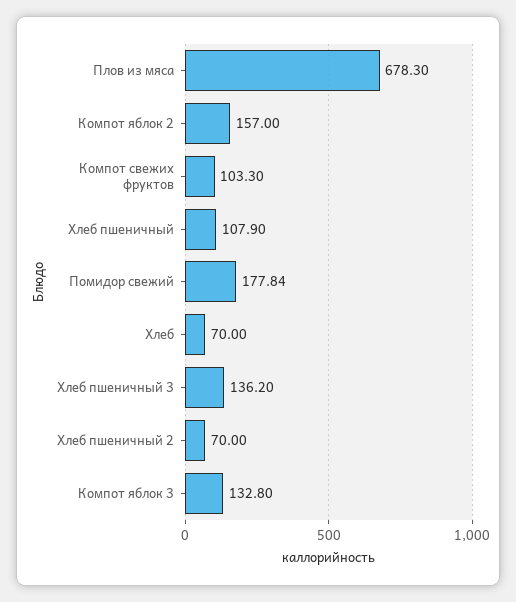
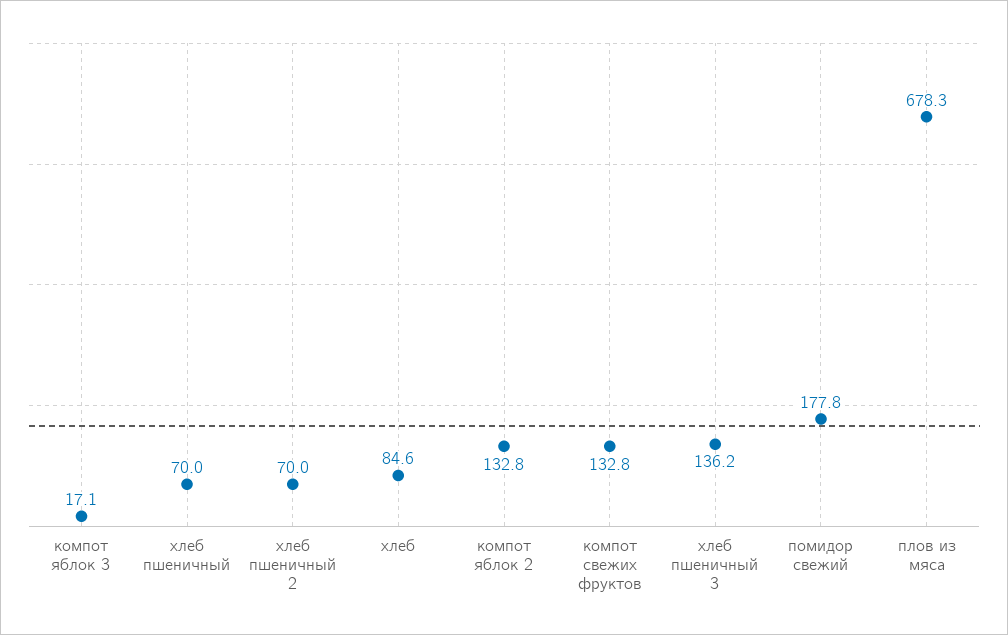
Компот яблок 2: 157 -> 132.8
Компот свежих фруктов: 103.3 -> 132.8
Хлеб пшеничный: 107.9 -> 70
Хлеб: 70 -> 84.6
Компот яблок 3: 132.8 -> 17.1

